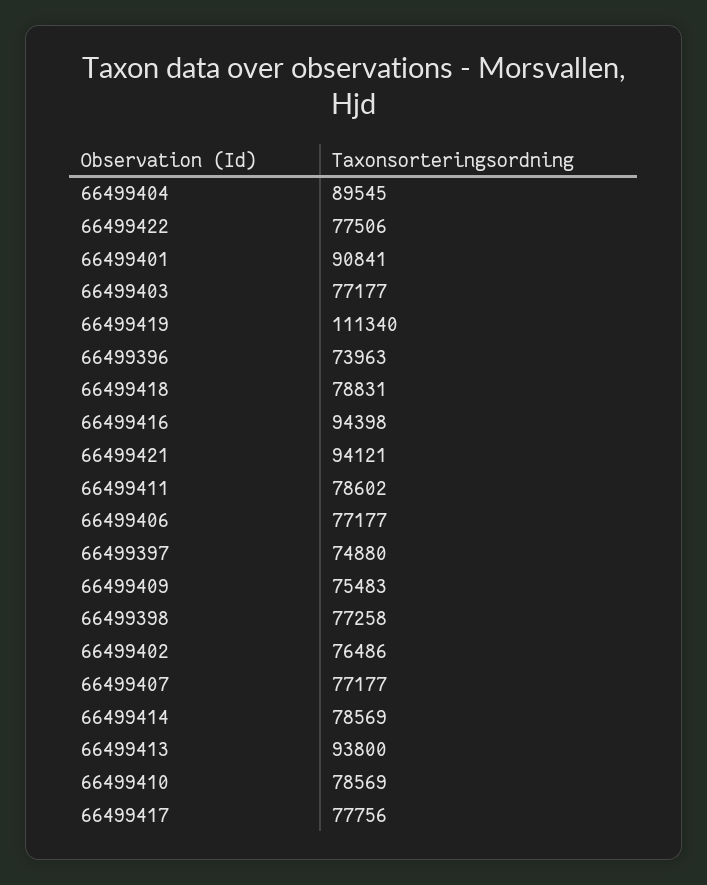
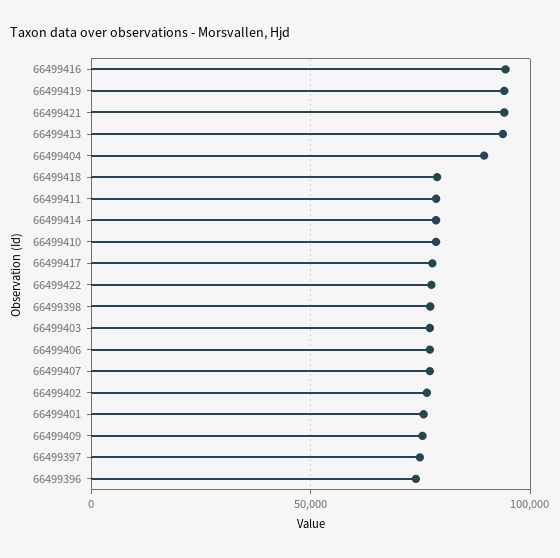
66499401: 90841 -> 75000
66499419: 111340 -> 95000

